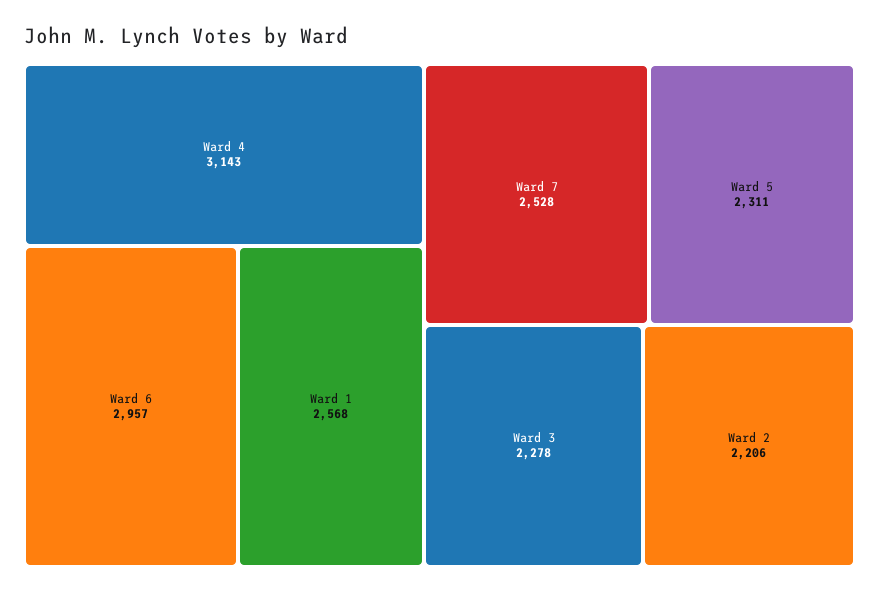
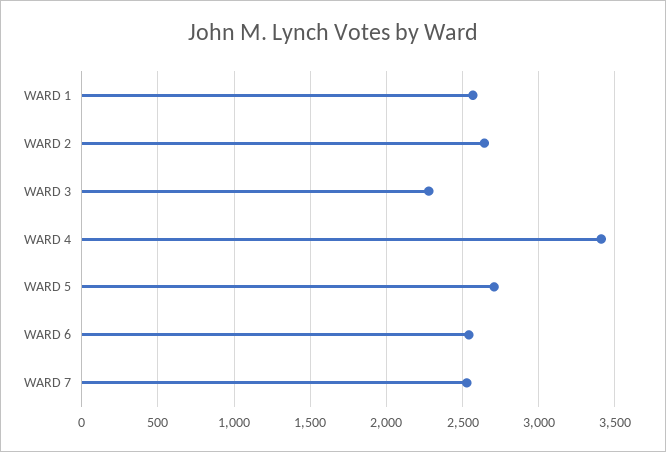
Ward 4: 3143 -> 3400
Ward 6: 2957 -> 2550
Ward 5: 2311 -> 2700
Ward 2: 2206 -> 2650

